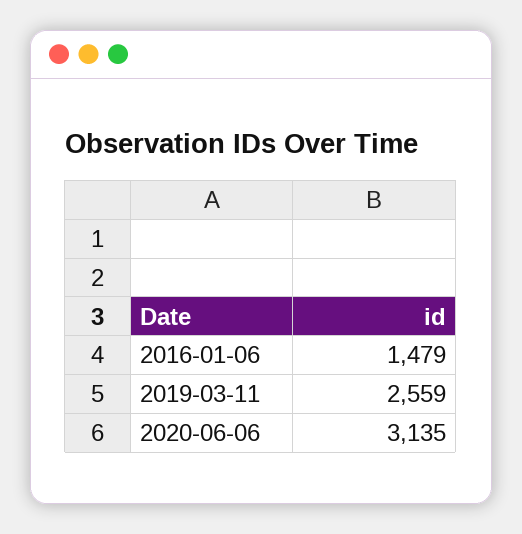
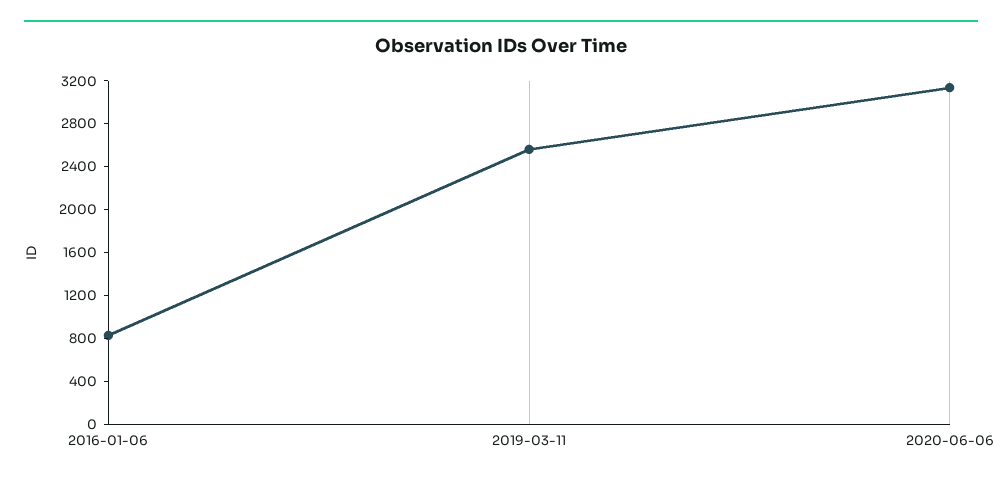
2016-01-06: 1479 -> 800

